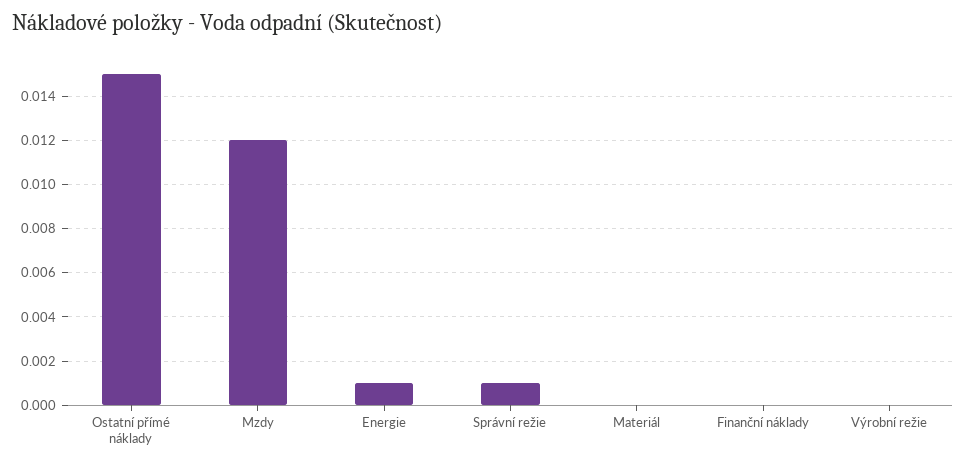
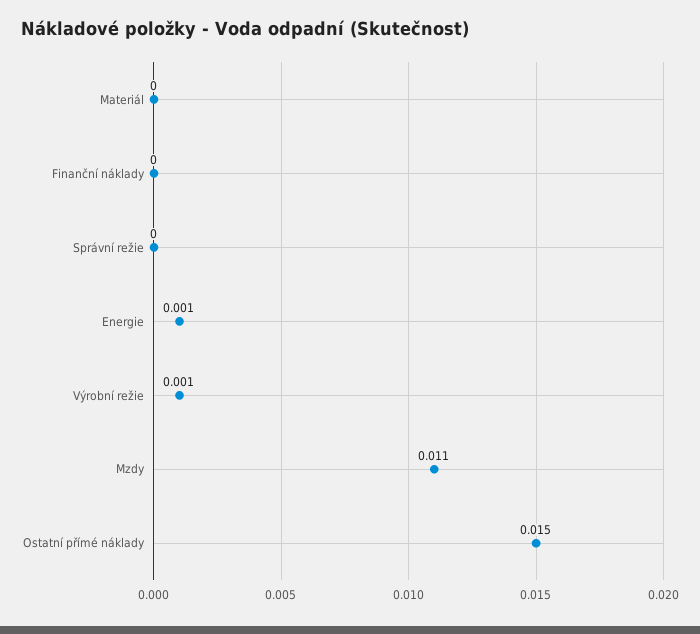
Mzdy: 0.012 -> 0.011
Správní režie: 0.001 -> 0
Výrobní režie: 0 -> 0.001

